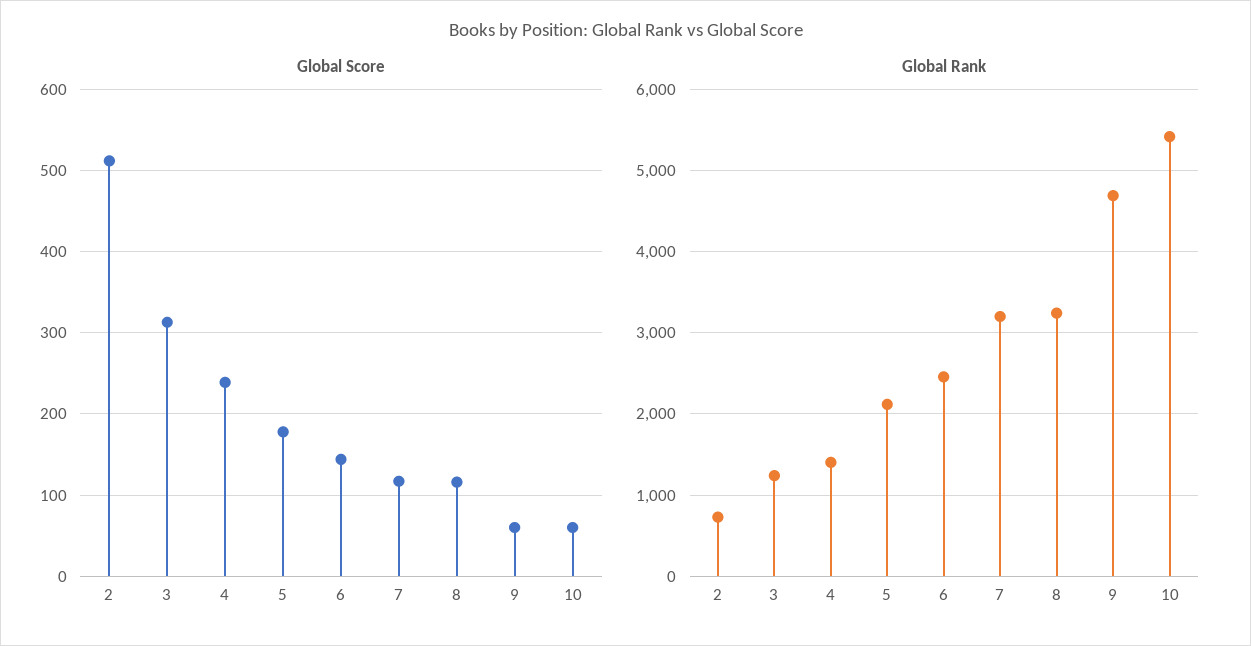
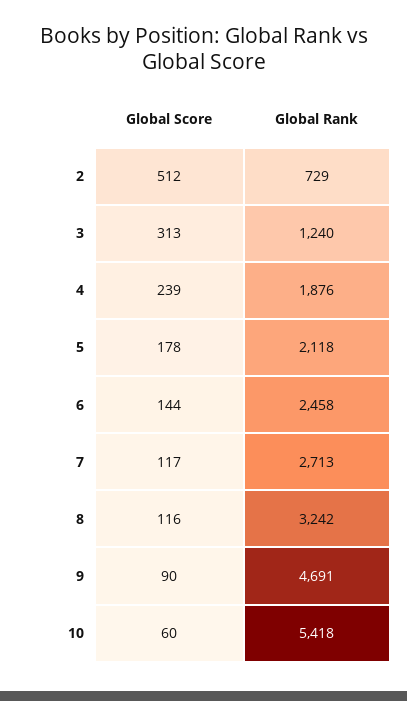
Global Score, 9: 60 -> 90
Global Rank, 4: 1400 -> 1876
Global Rank, 7: 3200 -> 2713

